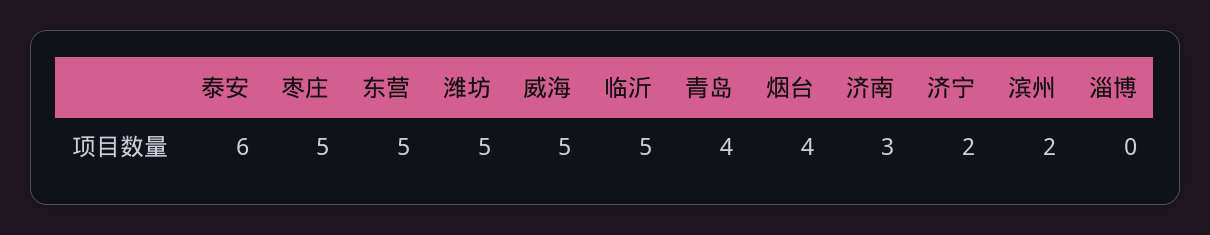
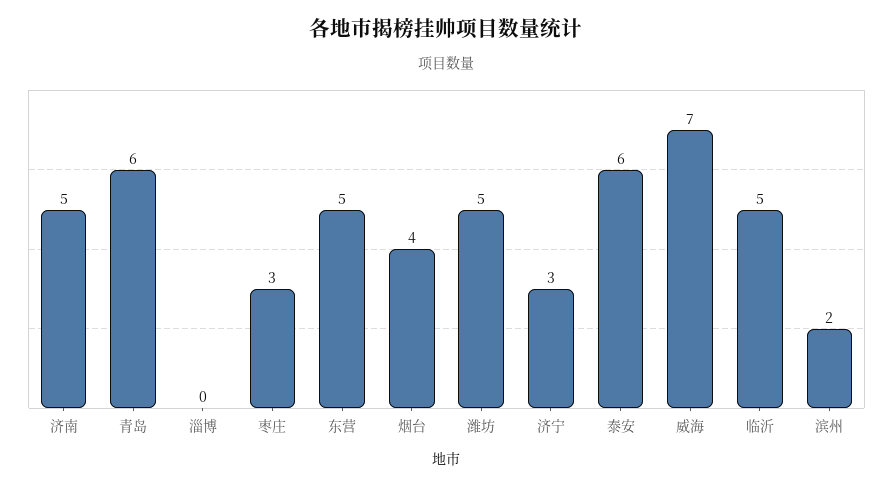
枣庄: 5 -> 3
威海: 5 -> 7
青岛: 4 -> 6
济南: 3 -> 5
济宁: 2 -> 3

